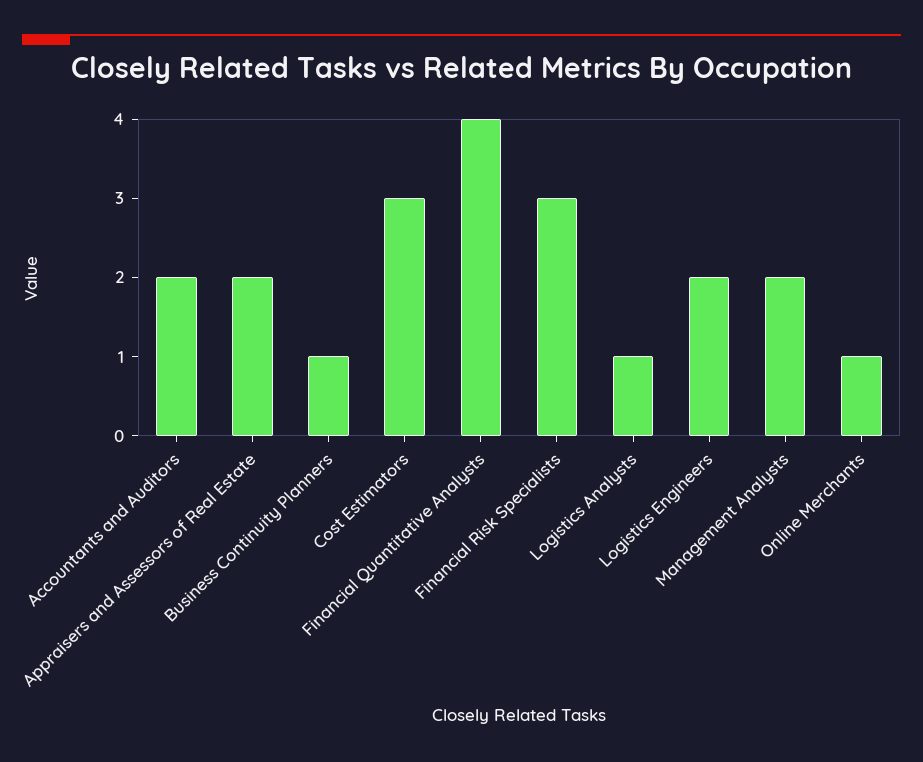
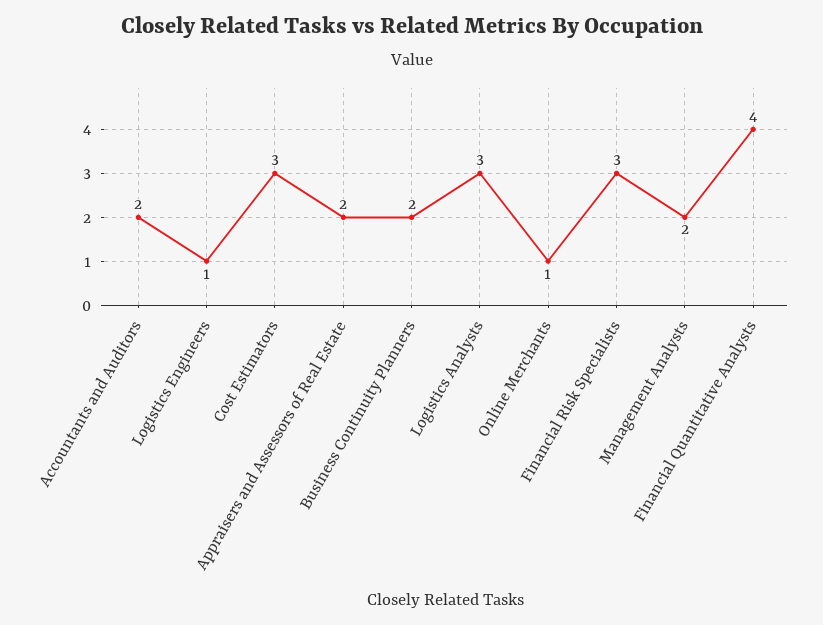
Business Continuity Planners: 1 -> 2
Logistics Analysts: 1 -> 3
Logistics Engineers: 2 -> 1

